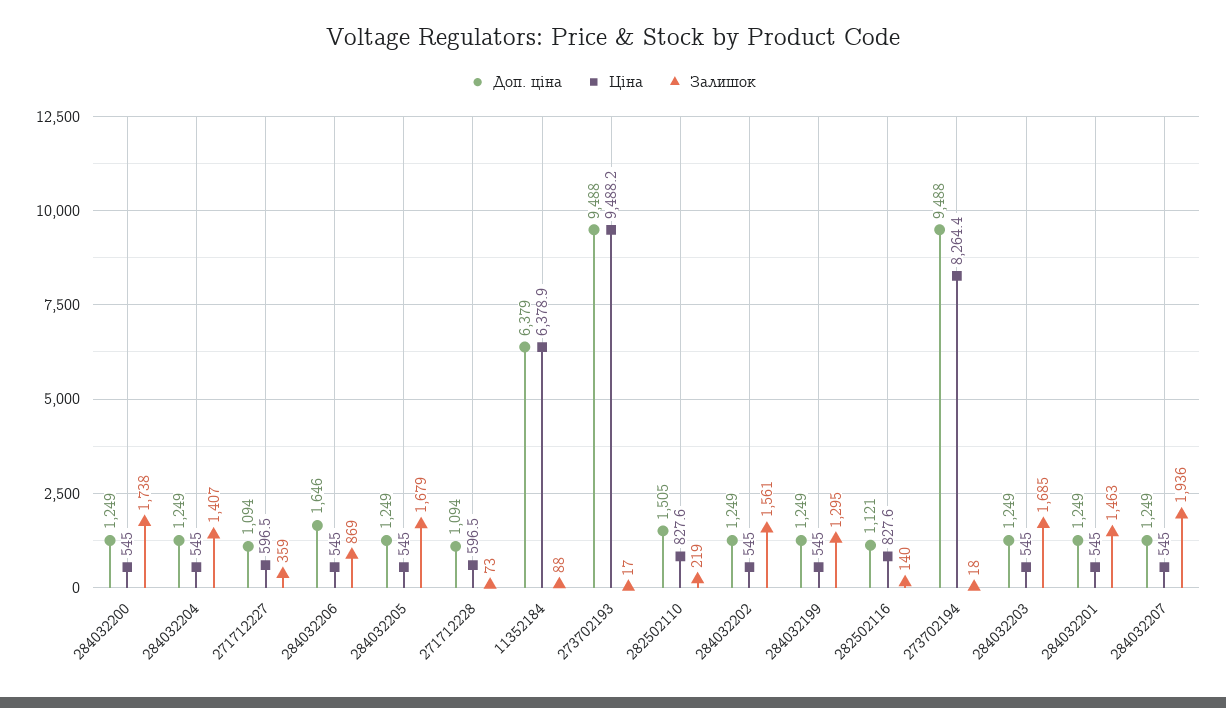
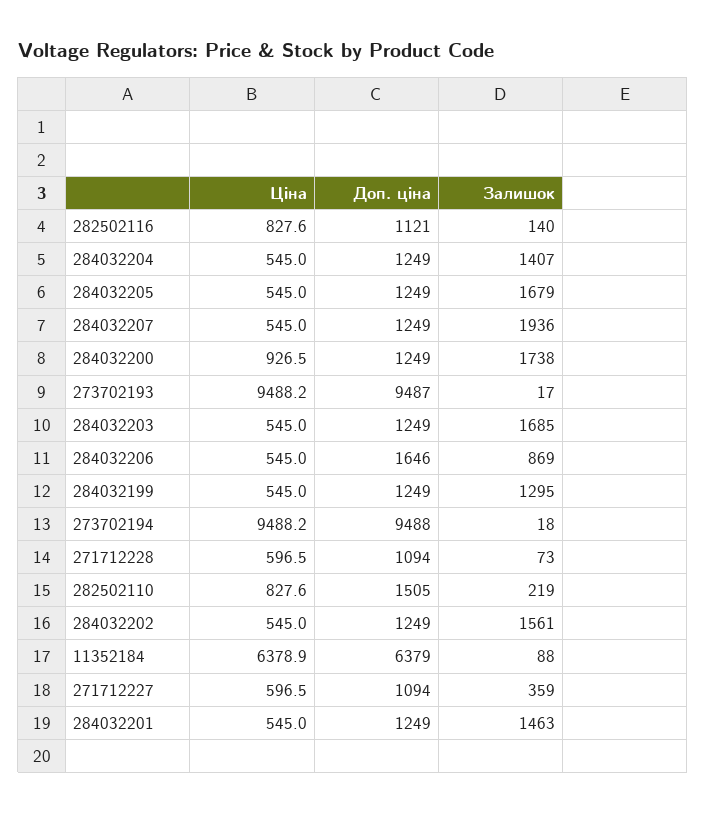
Ціна, 284032200: 545 -> 926.5
Доп. ціна, 273702193: 9488 -> 9487
Ціна, 273702194: 8264.4 -> 9488.2

